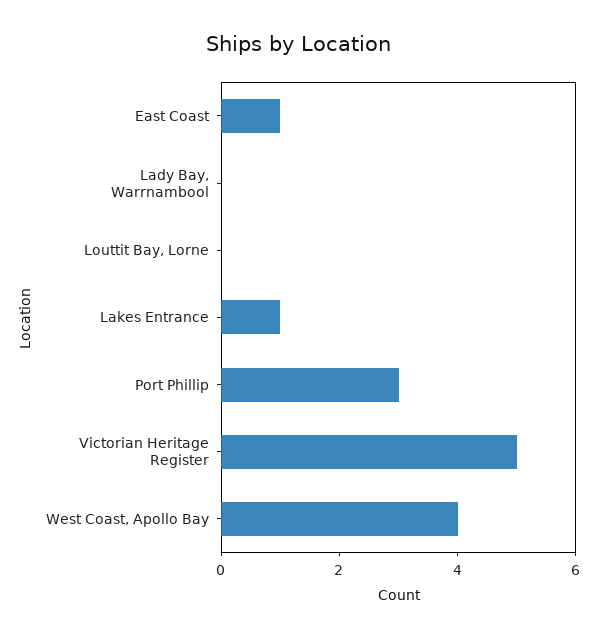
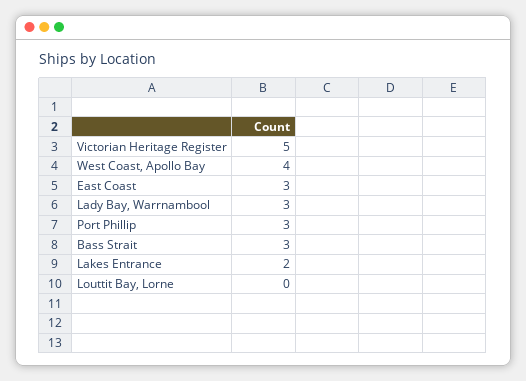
East Coast: 1 -> 3
Lady Bay, Warrnambool: 0 -> 3
Lakes Entrance: 1 -> 2
Bass Strait: none -> 3

